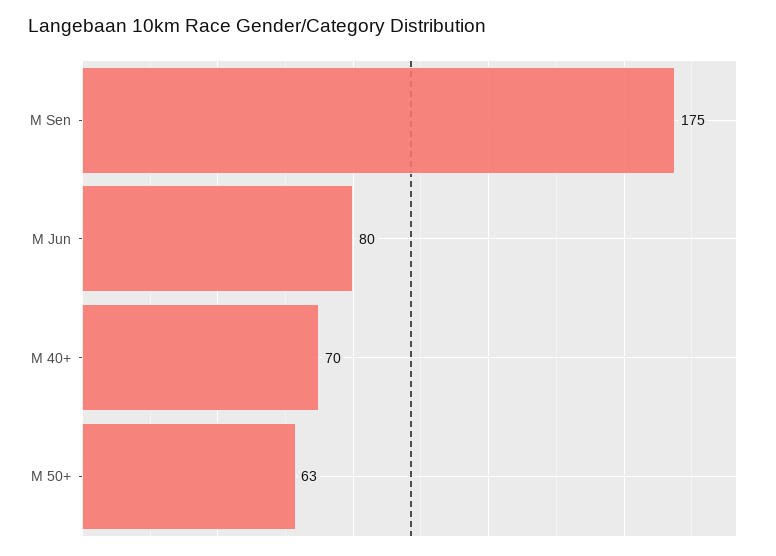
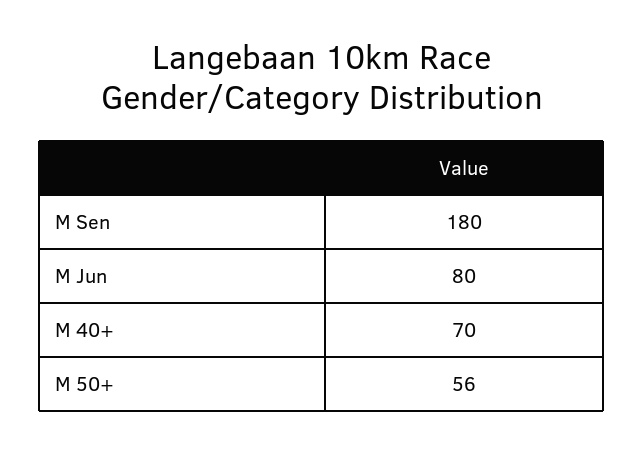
M Sen: 175 -> 180
M 50+: 63 -> 56

